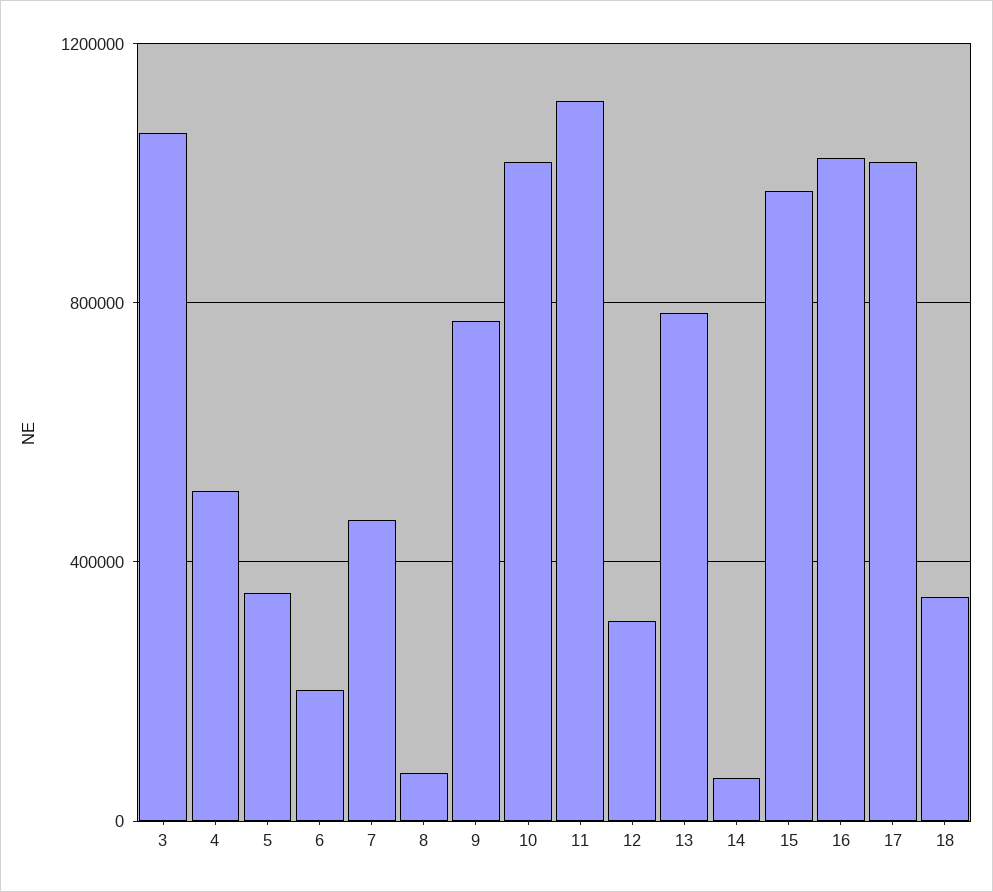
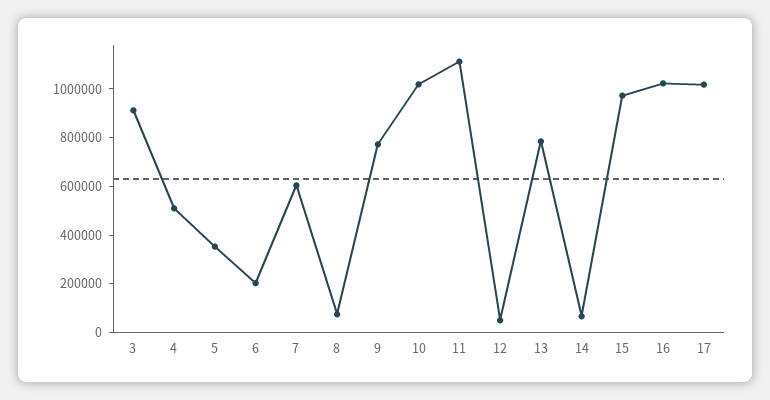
3: 1050000 -> 900000
7: 450000 -> 600000
12: 300000 -> 50000
18: 350000 -> none

